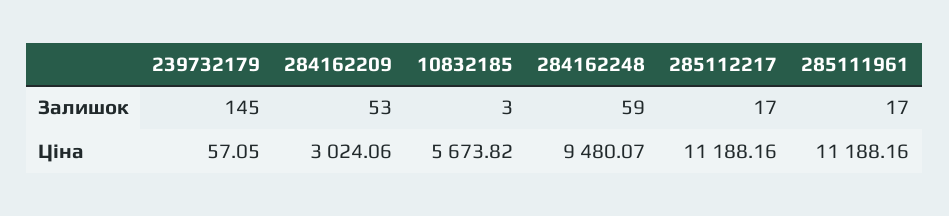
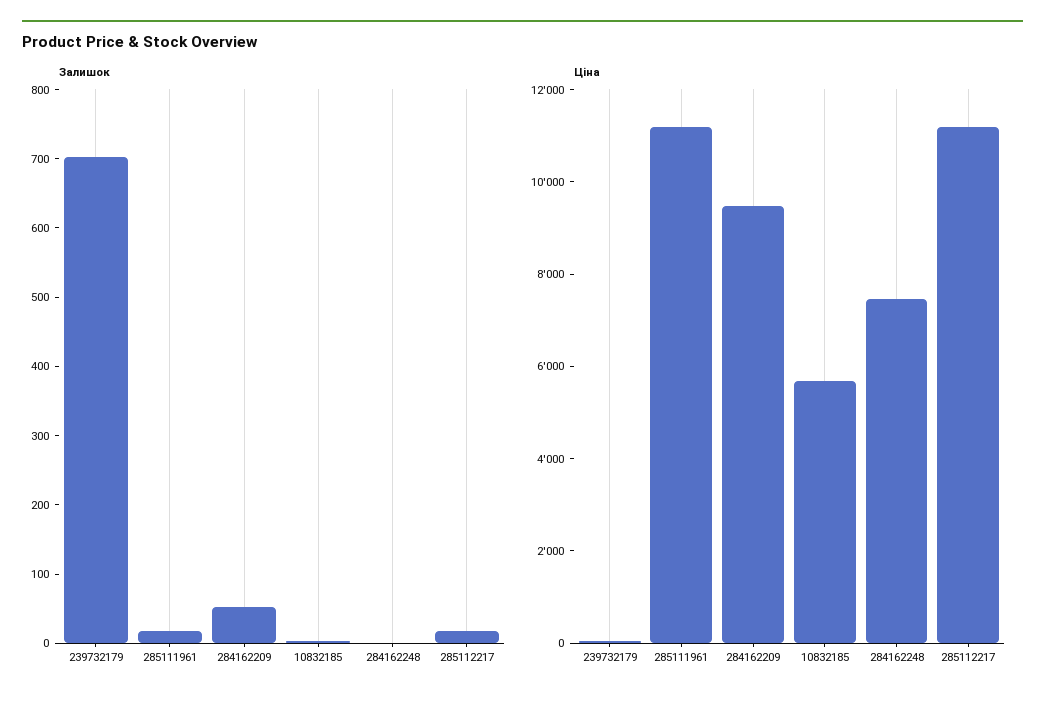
Залишок, 239732179: 145 -> 700
Залишок, 284162248: 59 -> 0
Ціна, 284162209: 3024.06 -> 9500
Ціна, 284162248: 9480.07 -> 7500

